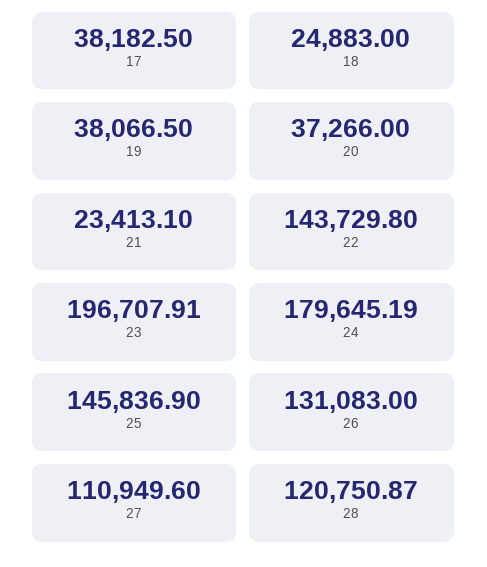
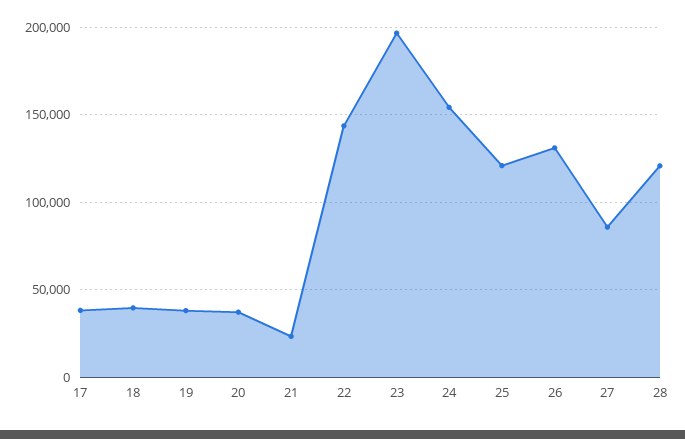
18: 24883 -> 40000
24: 179645.19 -> 155000
25: 145836.9 -> 120000
27: 110949.6 -> 85000

